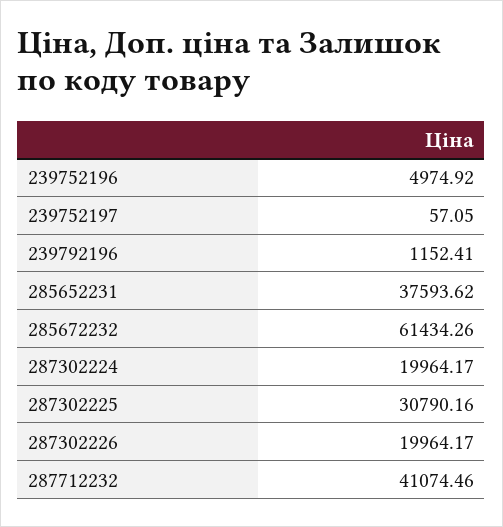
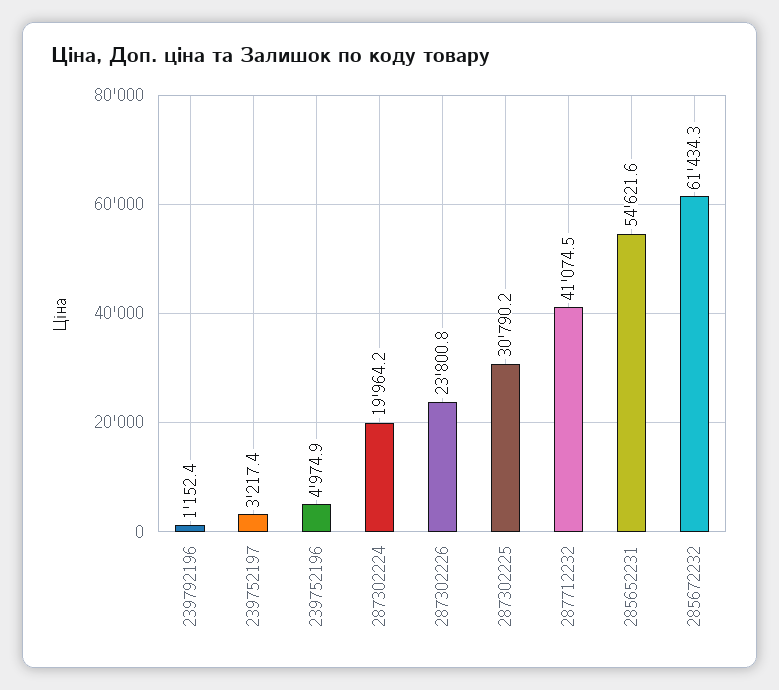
239752197: 57.05 -> 3217.4
285652231: 37593.62 -> 54621.6
287302226: 19964.17 -> 23800.8

